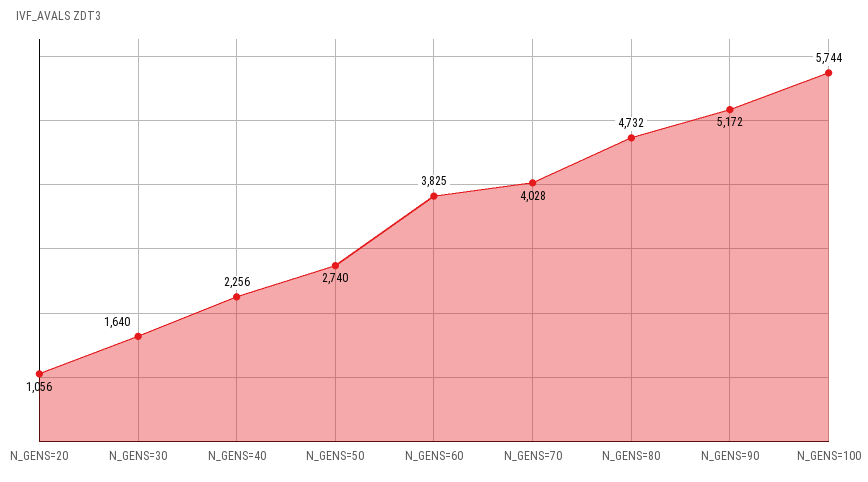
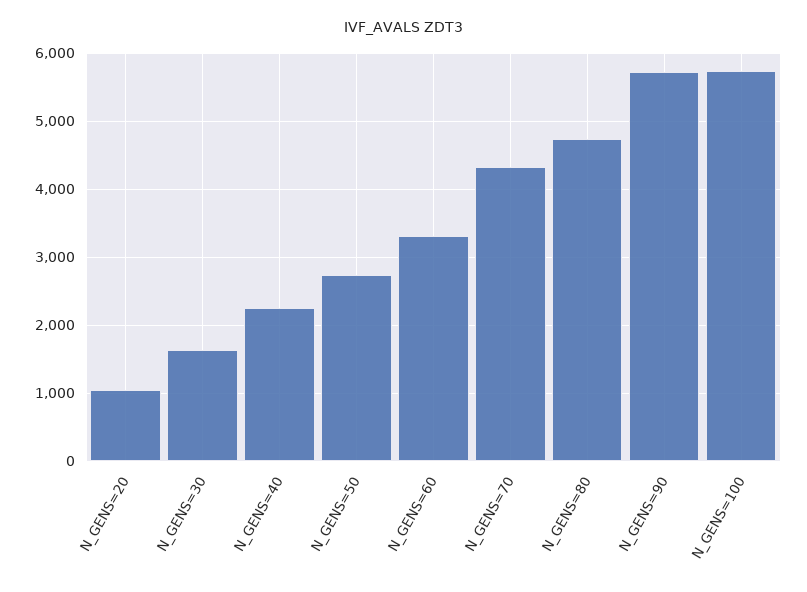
N_GENS=60: 3825 -> 3300
N_GENS=70: 4028 -> 4300
N_GENS=90: 5172 -> 5700

